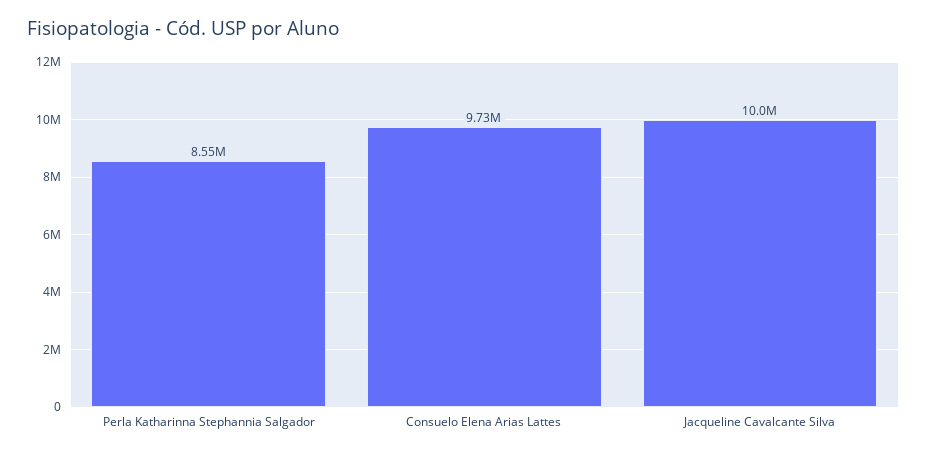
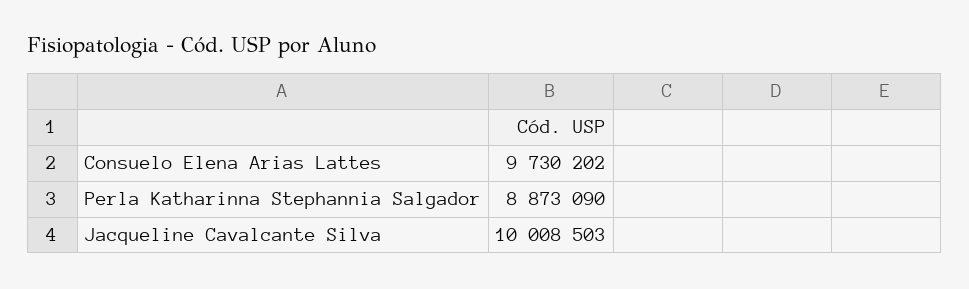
Perla Katharinna Stephannia Salgador: 8550000 -> 8873090

